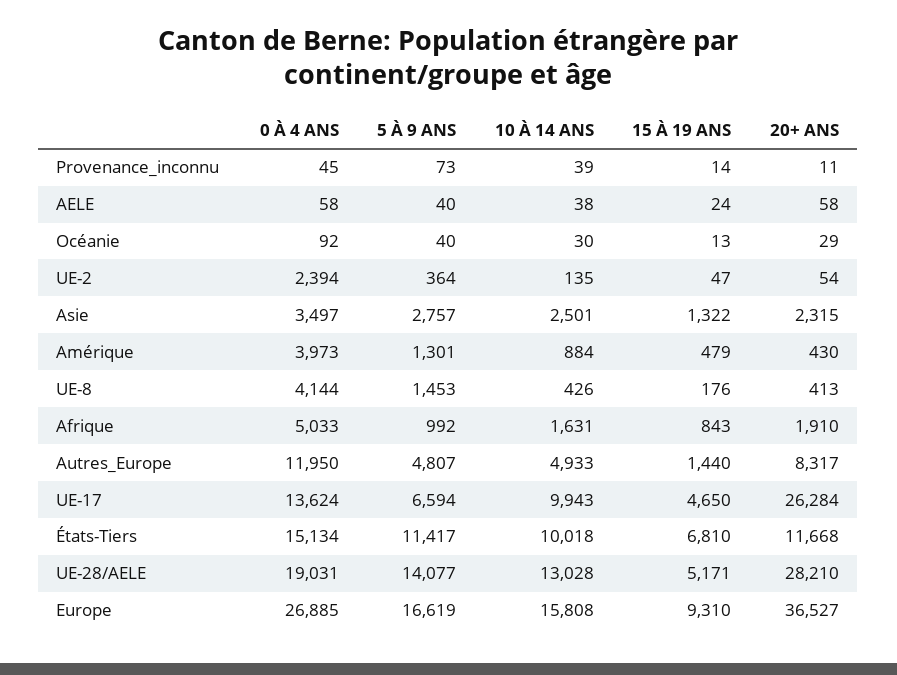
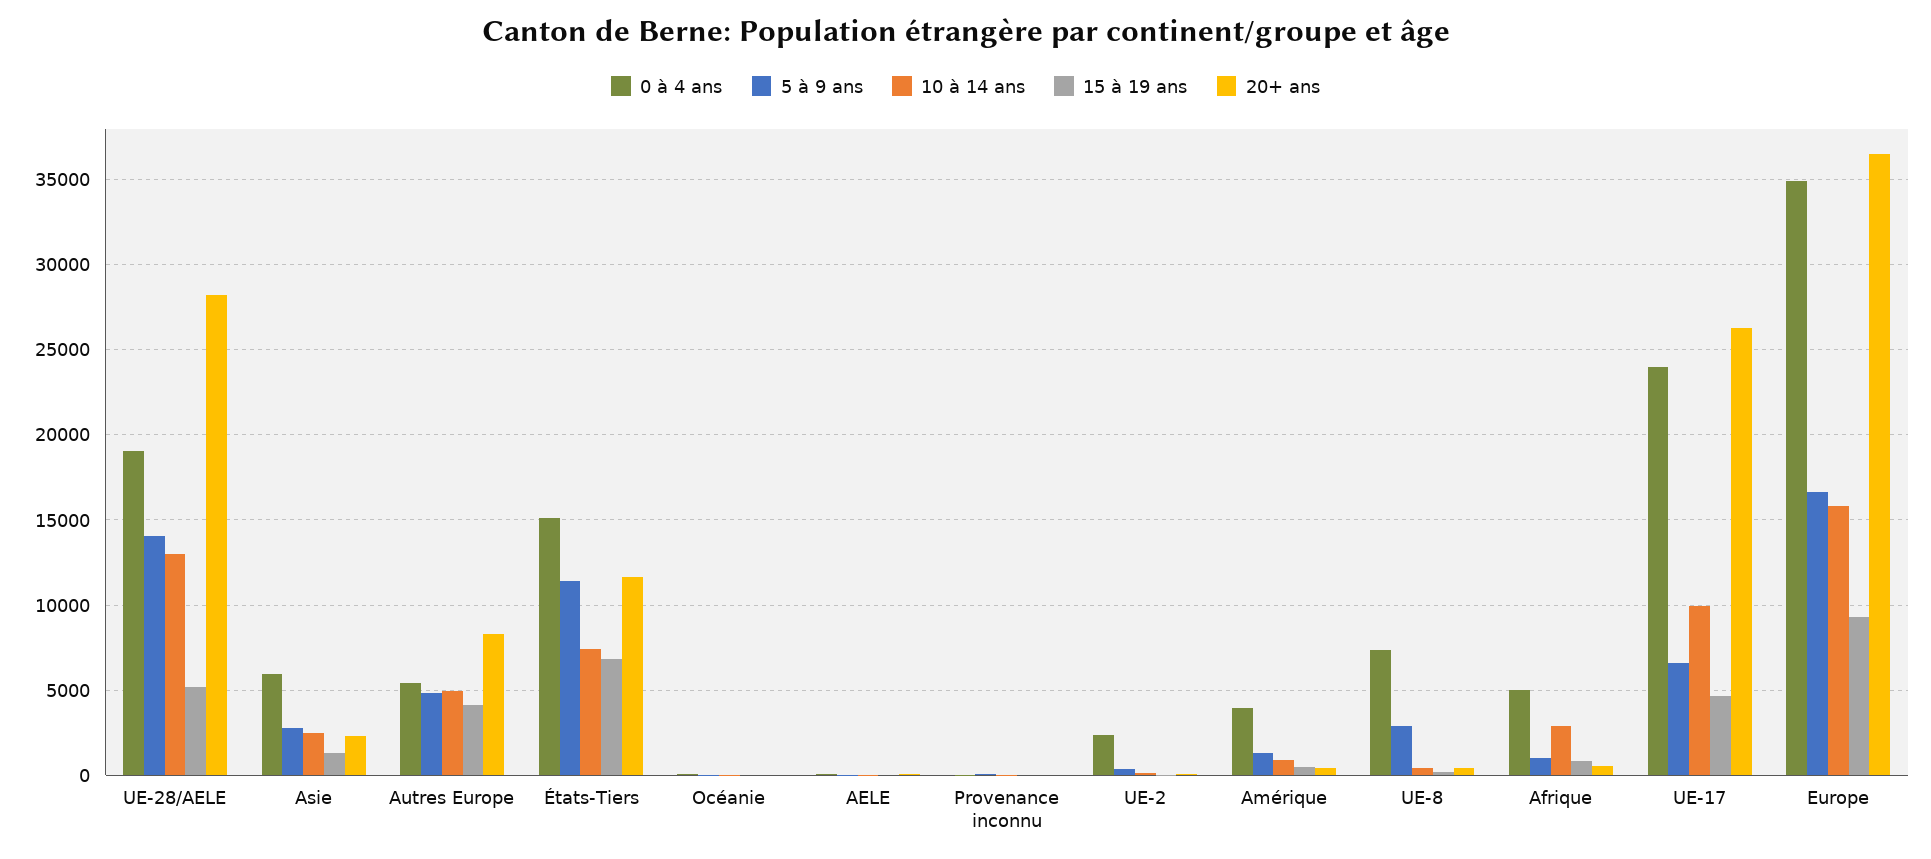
0 À 4 ANS, Asie: 3497 -> 6000
0 À 4 ANS, UE-8: 4144 -> 7500
5 À 9 ANS, UE-8: 1453 -> 3000
10 À 14 ANS, Afrique: 1631 -> 3000
20+ ANS, Afrique: 1910 -> 500
0 À 4 ANS, Autres_Europe: 11950 -> 5500
15 À 19 ANS, Autres_Europe: 1440 -> 4000
0 À 4 ANS, UE-17: 13624 -> 24000
10 À 14 ANS, États-Tiers: 10018 -> 7500
0 À 4 ANS, Europe: 26885 -> 35000

